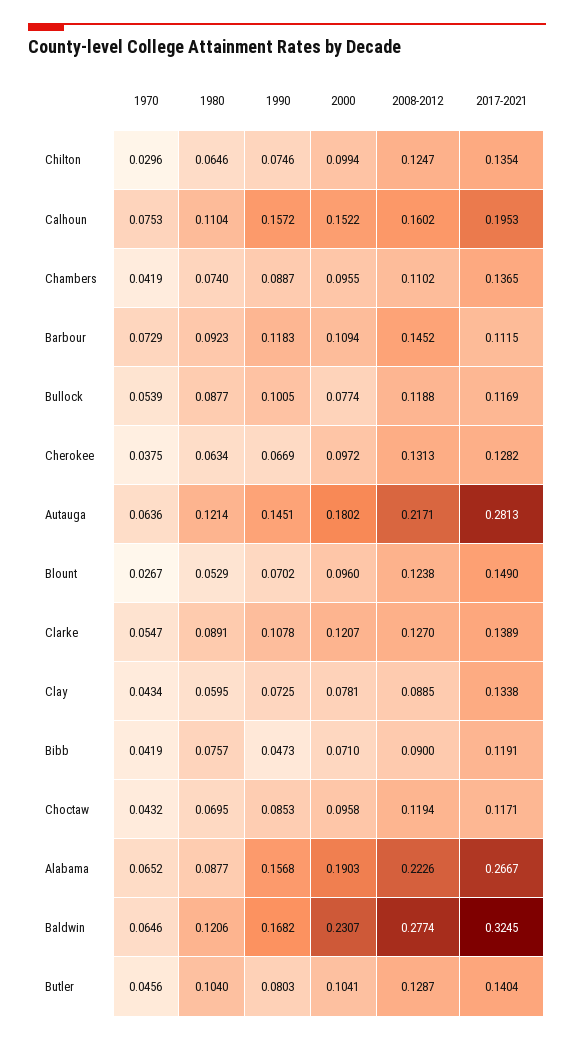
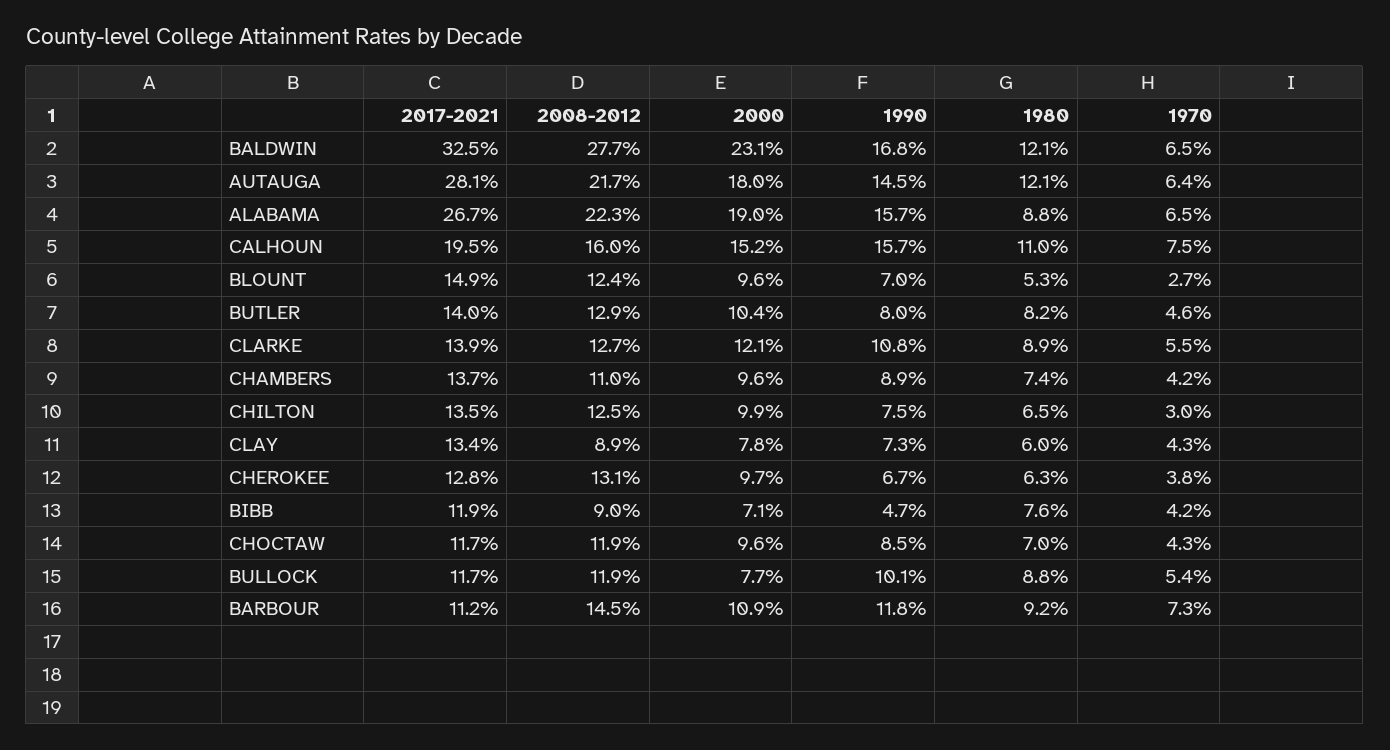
1980, Butler: 0.104 -> 0.082

